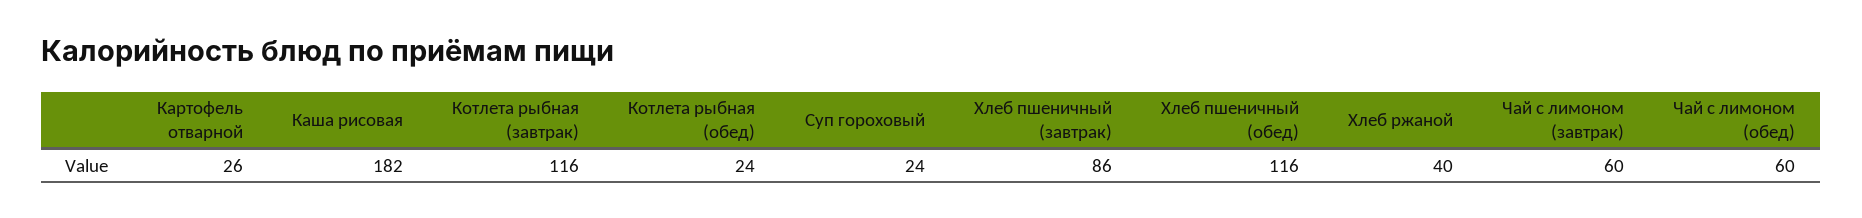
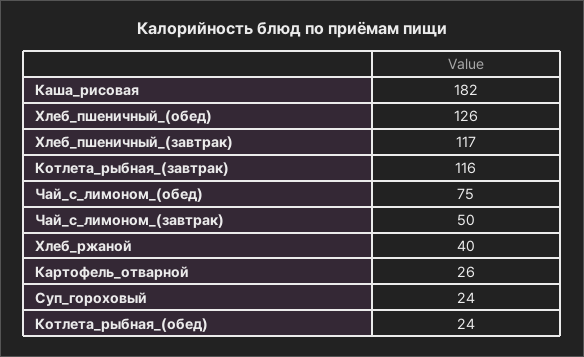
Хлеб пшеничный (завтрак): 86 -> 117
Хлеб пшеничный (обед): 116 -> 126
Чай с лимоном (завтрак): 60 -> 50
Чай с лимоном (обед): 60 -> 75

